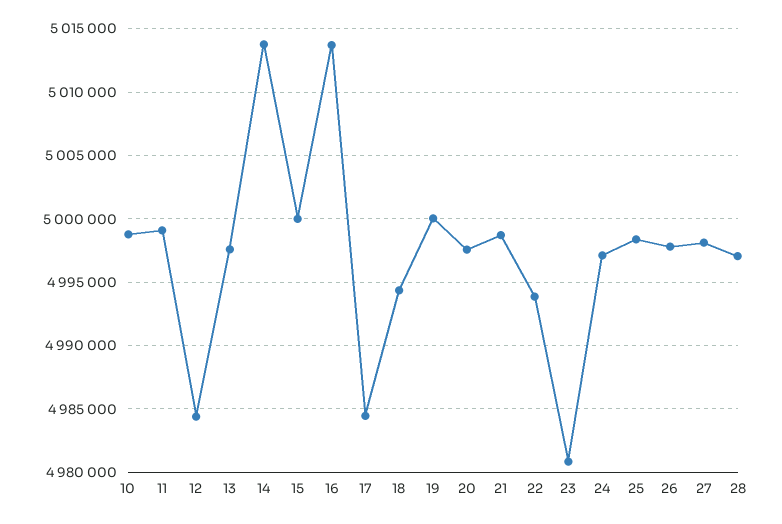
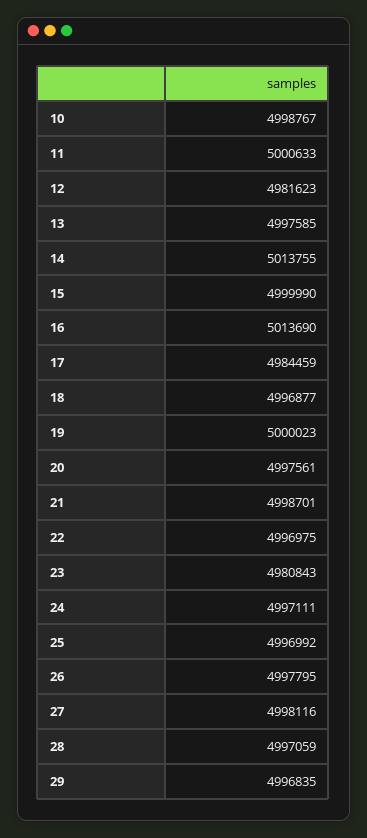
11: 4999000 -> 5000633
12: 4984500 -> 4981623
18: 4994500 -> 4996877
22: 4994000 -> 4996975
25: 4998500 -> 4996992
29: none -> 4996835

